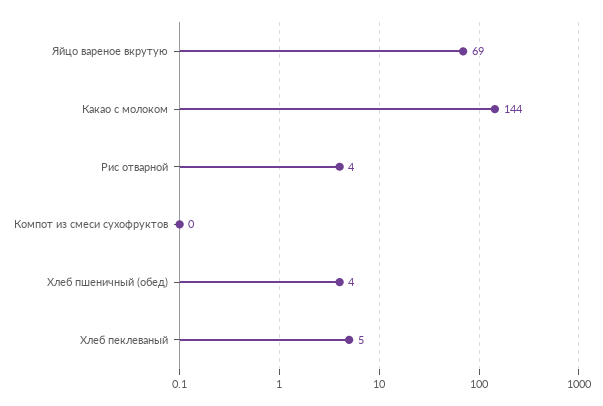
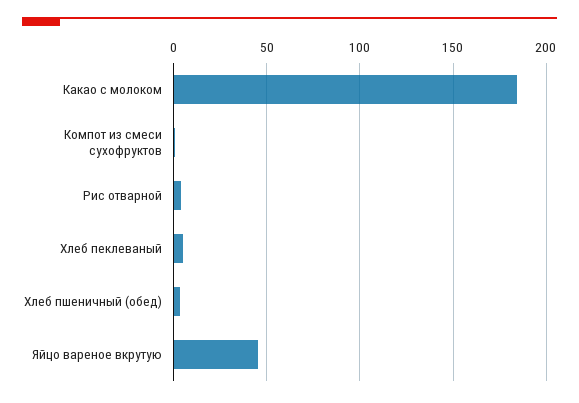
Яйцо вареное вкрутую: 69 -> 45
Какао с молоком: 144 -> 185

